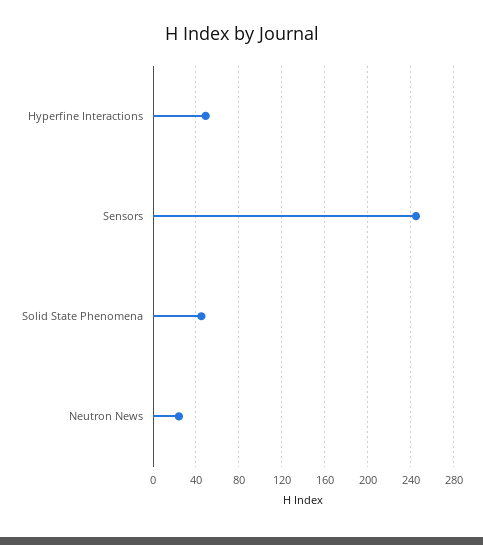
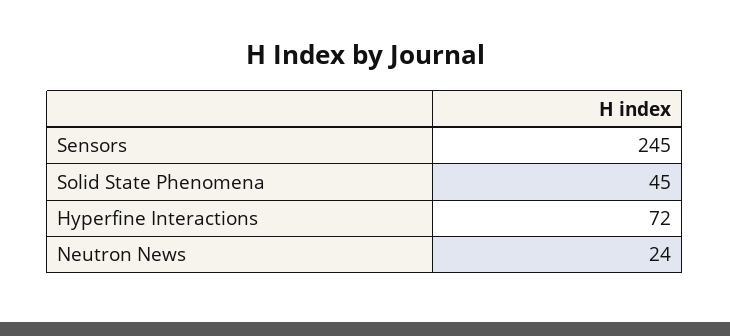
Hyperfine Interactions: 50 -> 72

